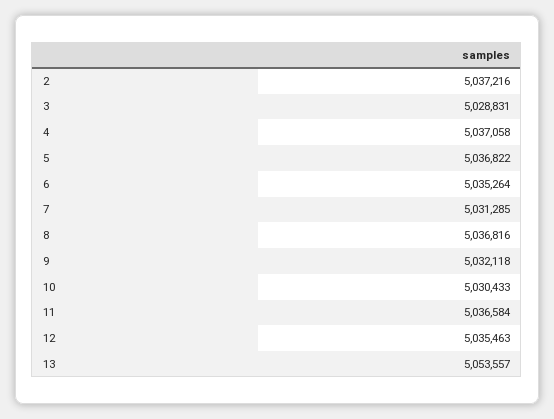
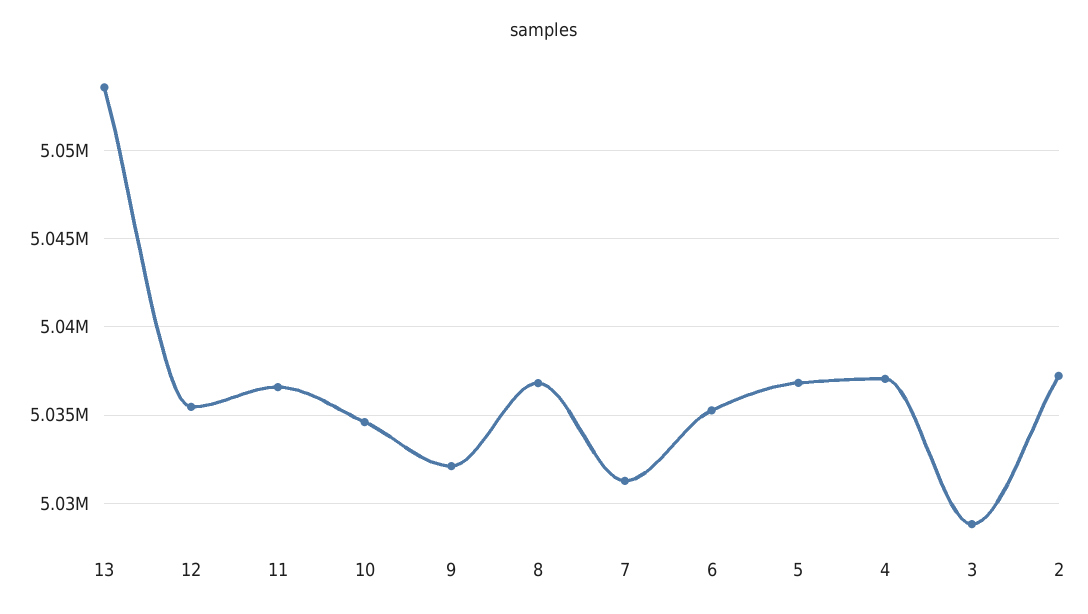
10: 5030433 -> 5034500

